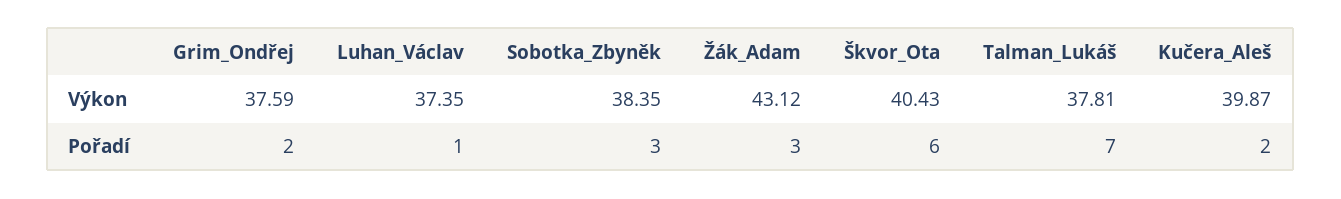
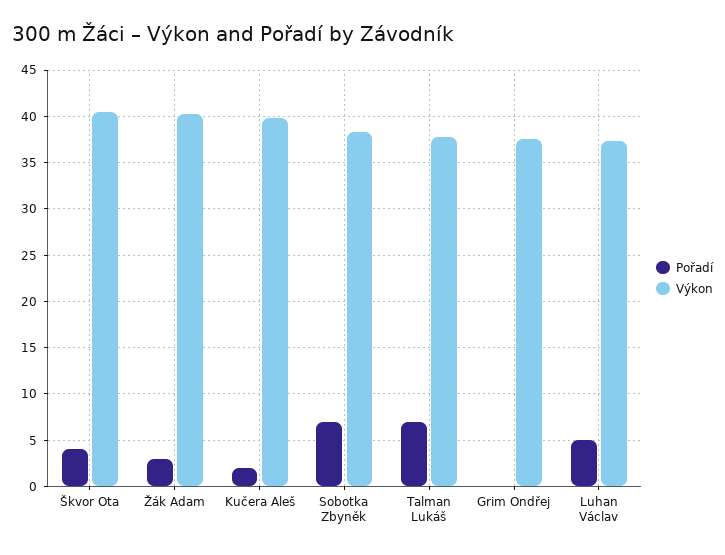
Výkon, Žák_Adam: 43.12 -> 40
Pořadí, Grim_Ondřej: 2 -> 0
Pořadí, Luhan_Václav: 1 -> 5
Pořadí, Sobotka_Zbyněk: 3 -> 7
Pořadí, Škvor_Ota: 6 -> 4

